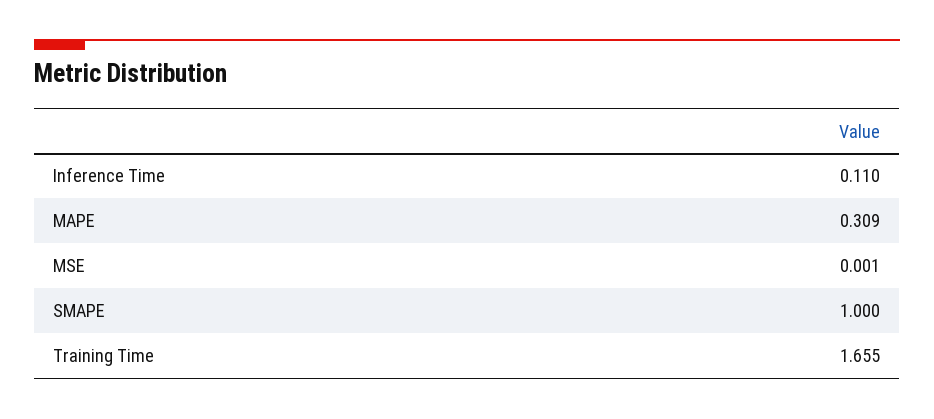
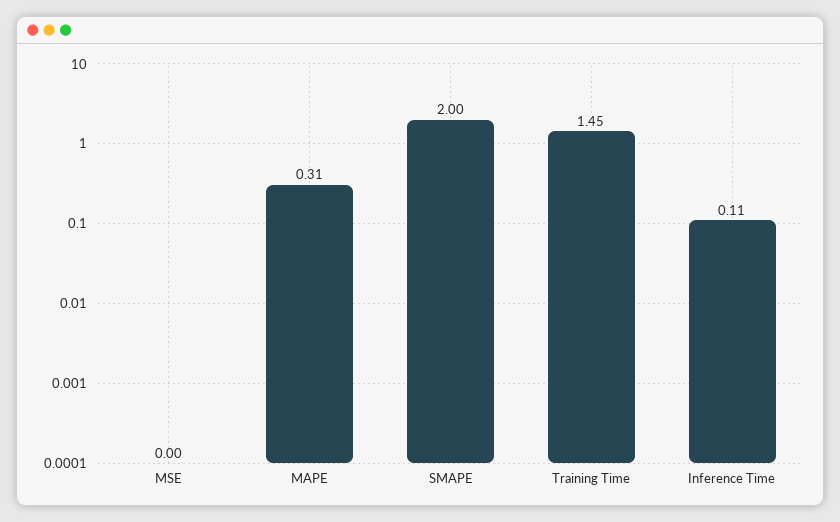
SMAPE: 1 -> 2
Training Time: 1.655 -> 1.45

